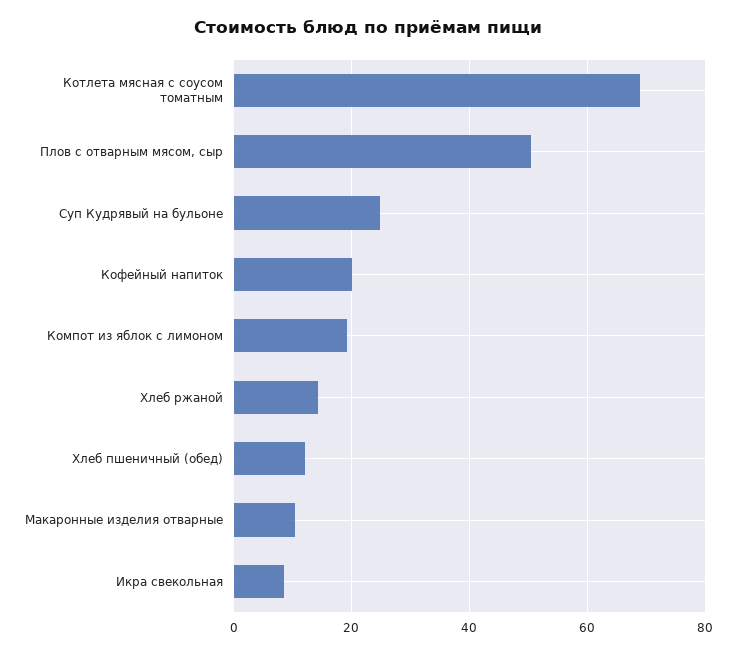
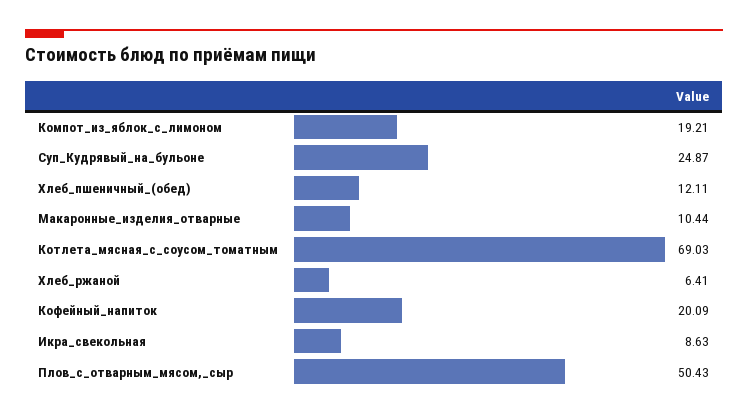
Хлеб ржаной: 14 -> 6.41

